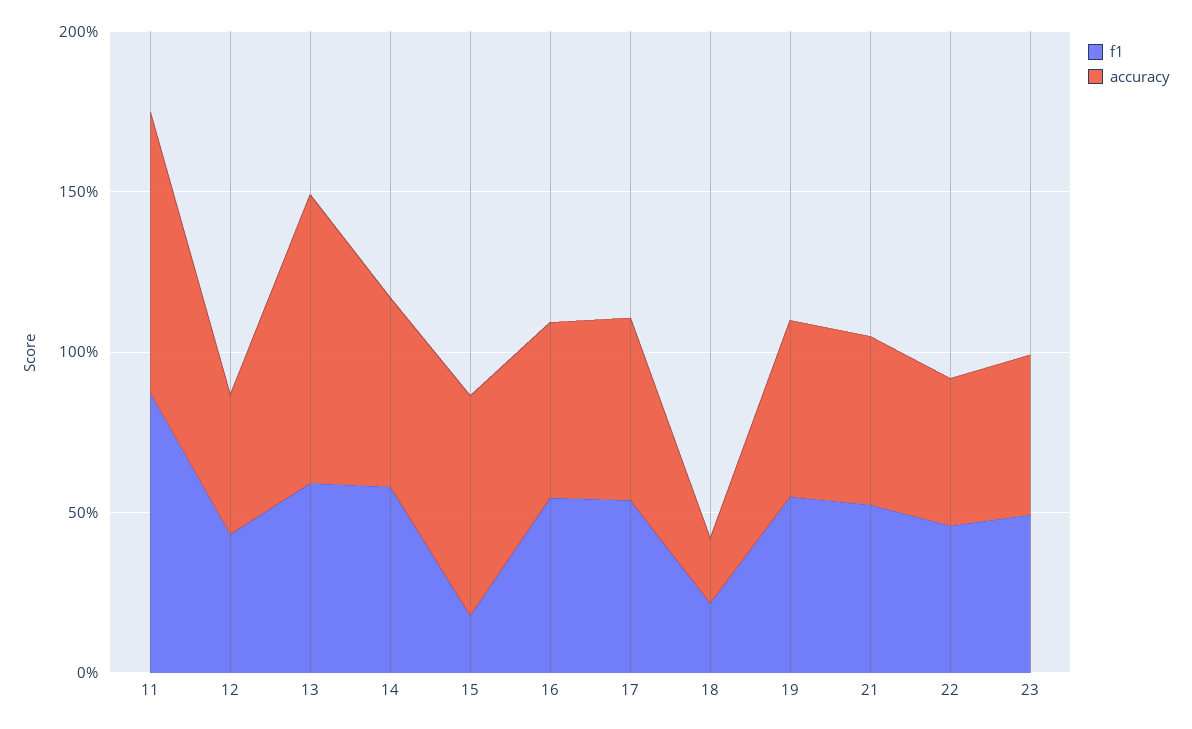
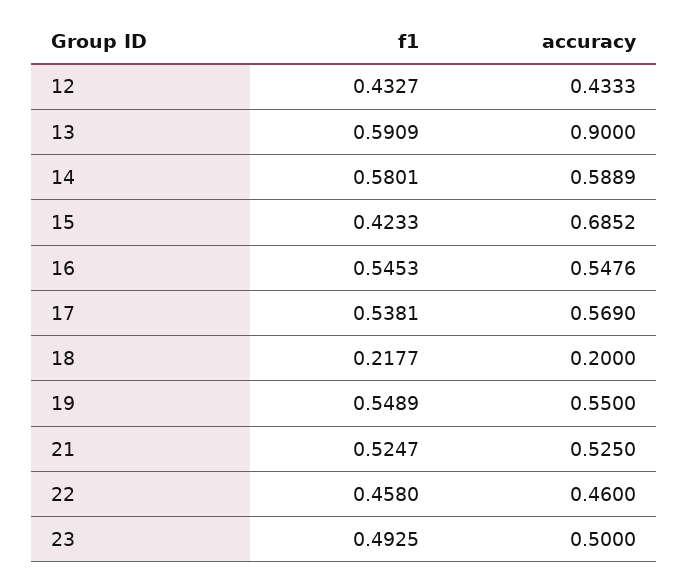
f1, 11: 0.9 -> none
accuracy, 11: 0.9 -> none
f1, 15: 0.2 -> 0.4233

